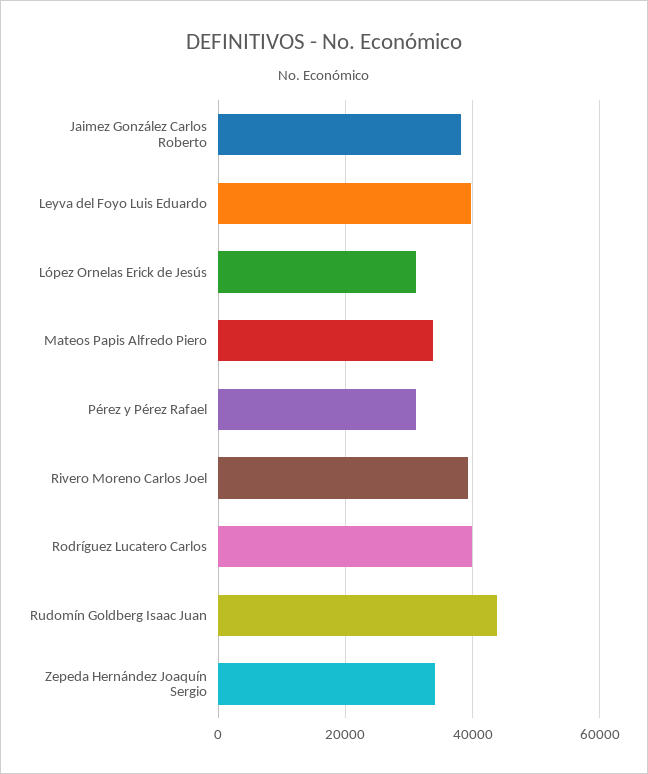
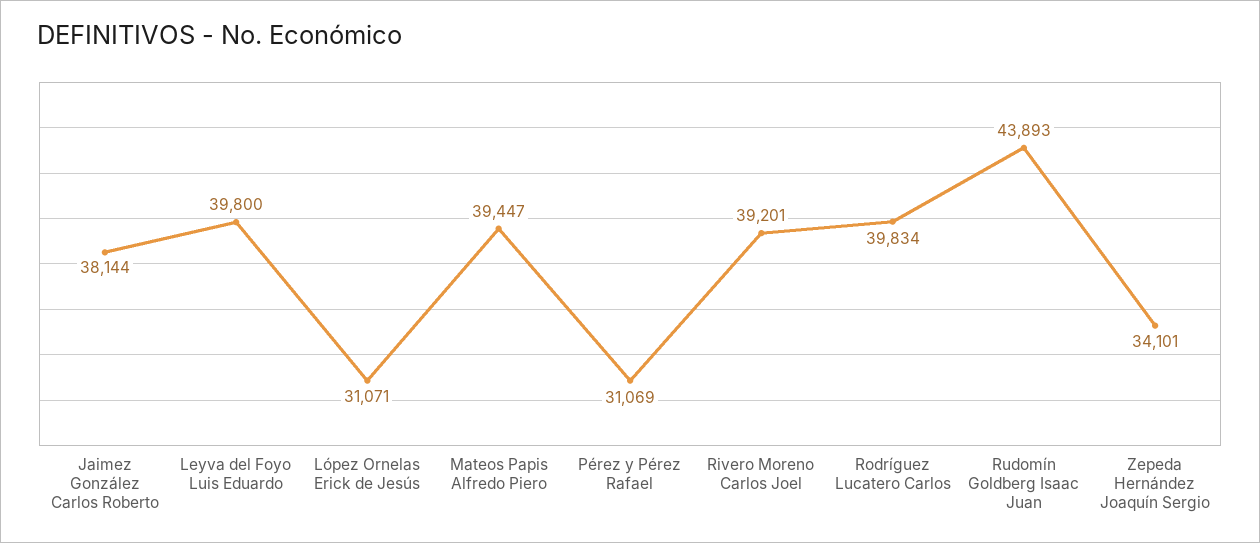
Mateos Papis Alfredo Piero: 34000 -> 39447

